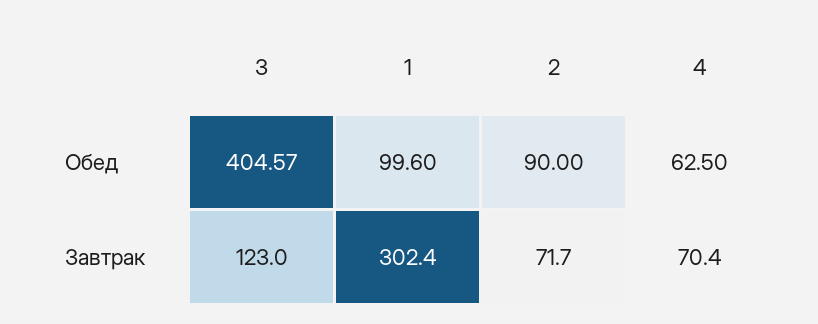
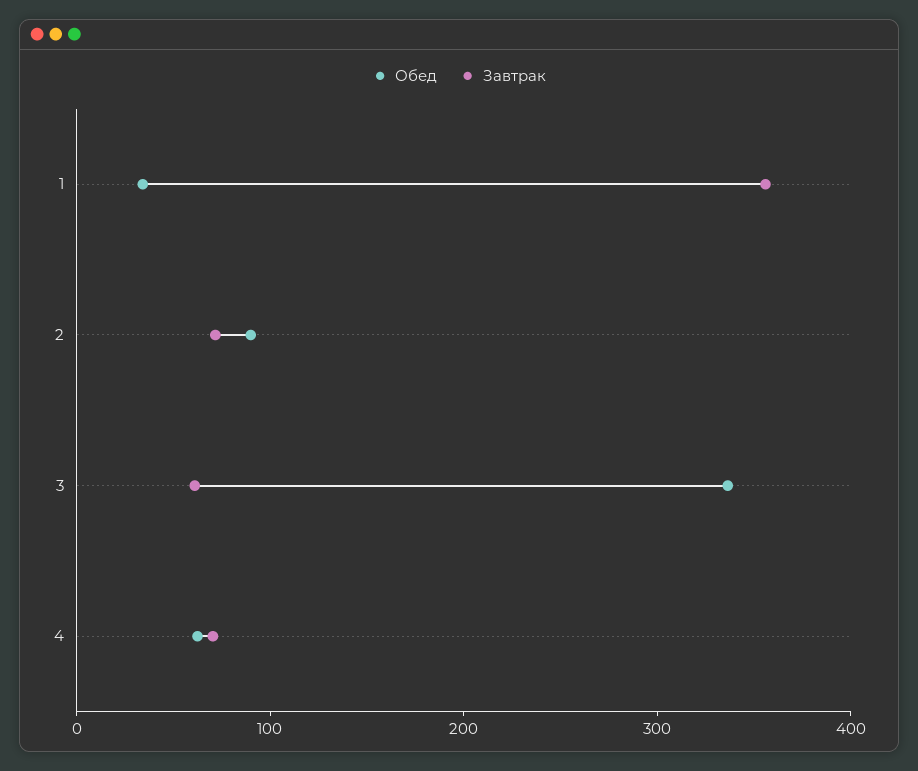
Обед, 3: 404.57 -> 340
Обед, 1: 99.6 -> 40
Завтрак, 3: 123 -> 60
Завтрак, 1: 302.4 -> 360

